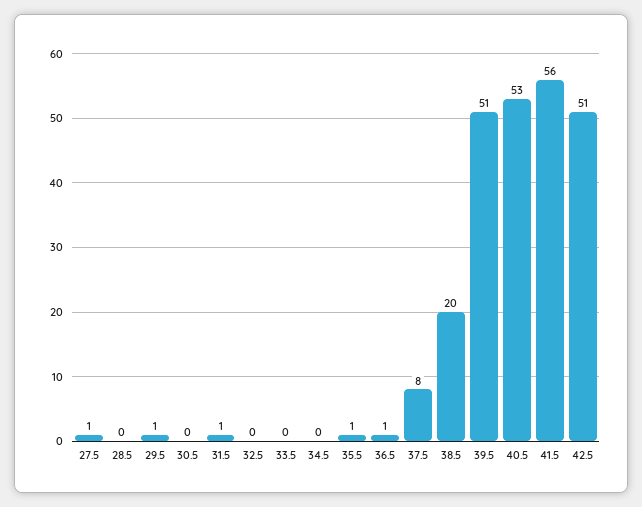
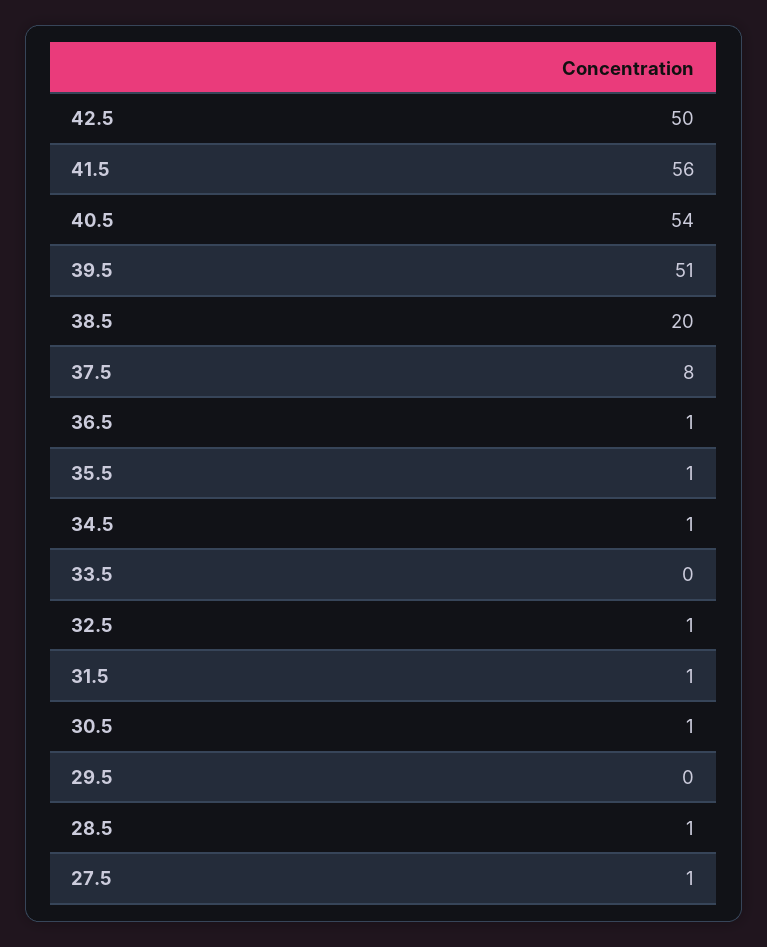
28.5: 0 -> 1
29.5: 1 -> 0
30.5: 0 -> 1
32.5: 0 -> 1
34.5: 0 -> 1
40.5: 53 -> 54
42.5: 51 -> 50

